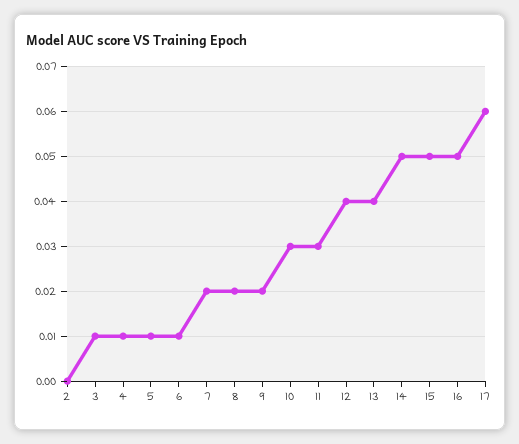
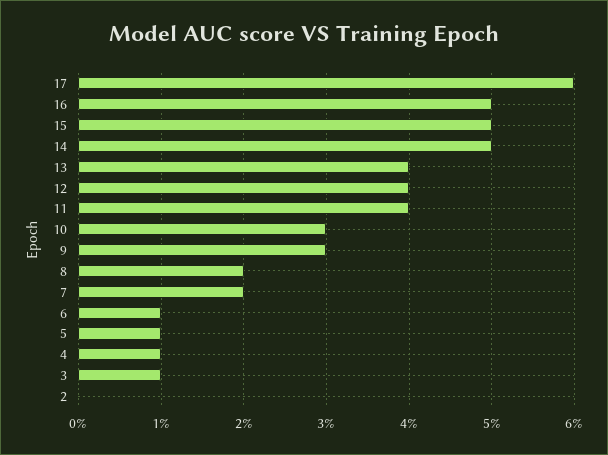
9: 0.02 -> 0.03
11: 0.03 -> 0.04

